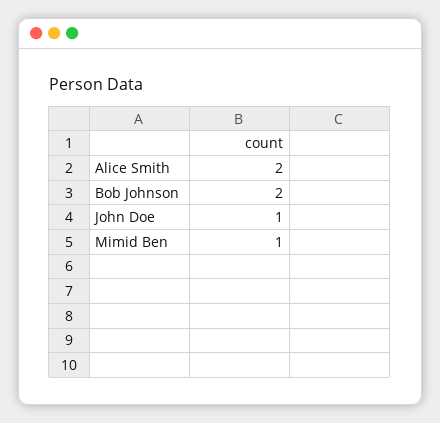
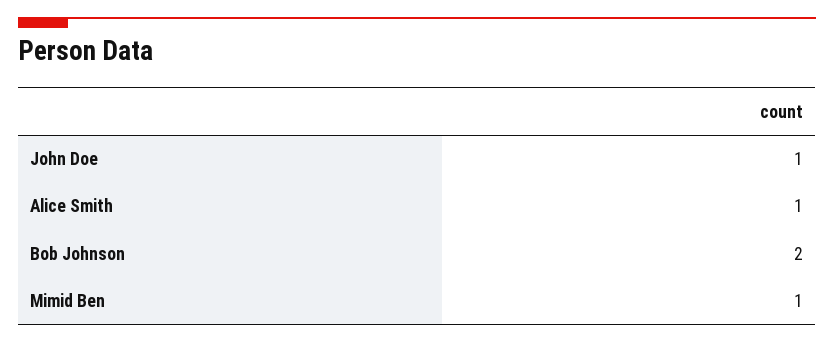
Alice Smith: 2 -> 1

